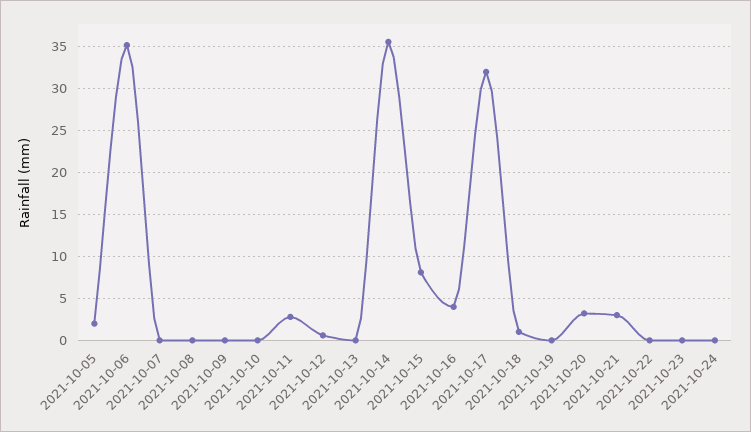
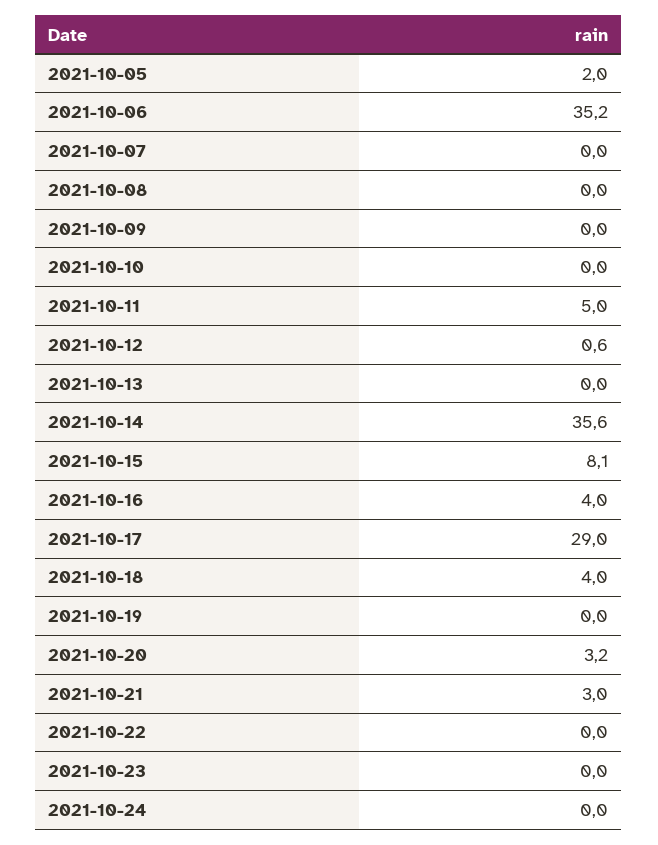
2021-10-11: 3 -> 5
2021-10-17: 32 -> 29
2021-10-18: 1 -> 4

